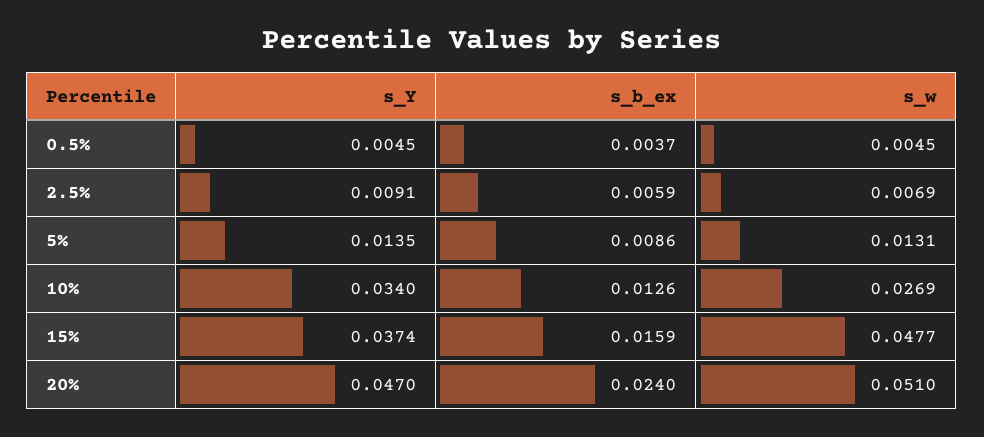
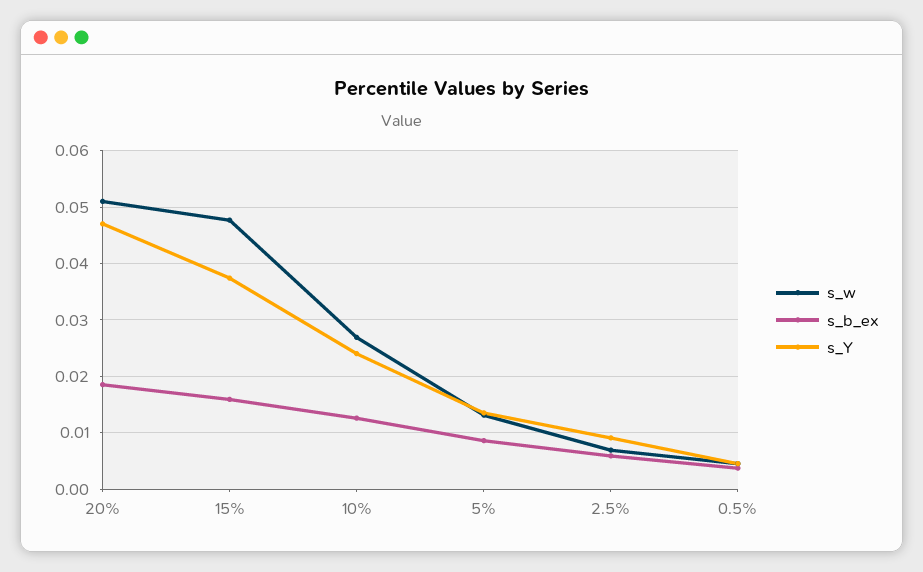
s_Y, 10%: 0.034 -> 0.024
s_b_ex, 20%: 0.024 -> 0.018

